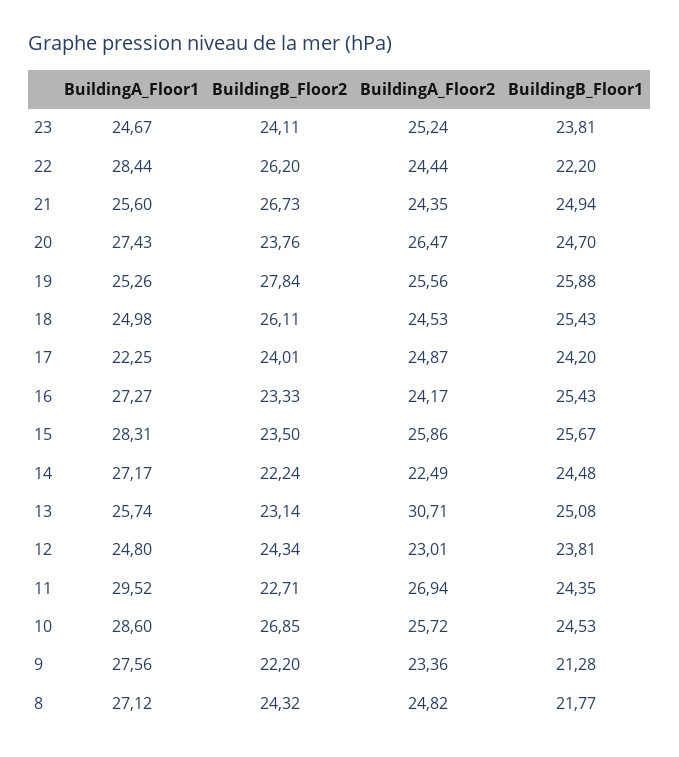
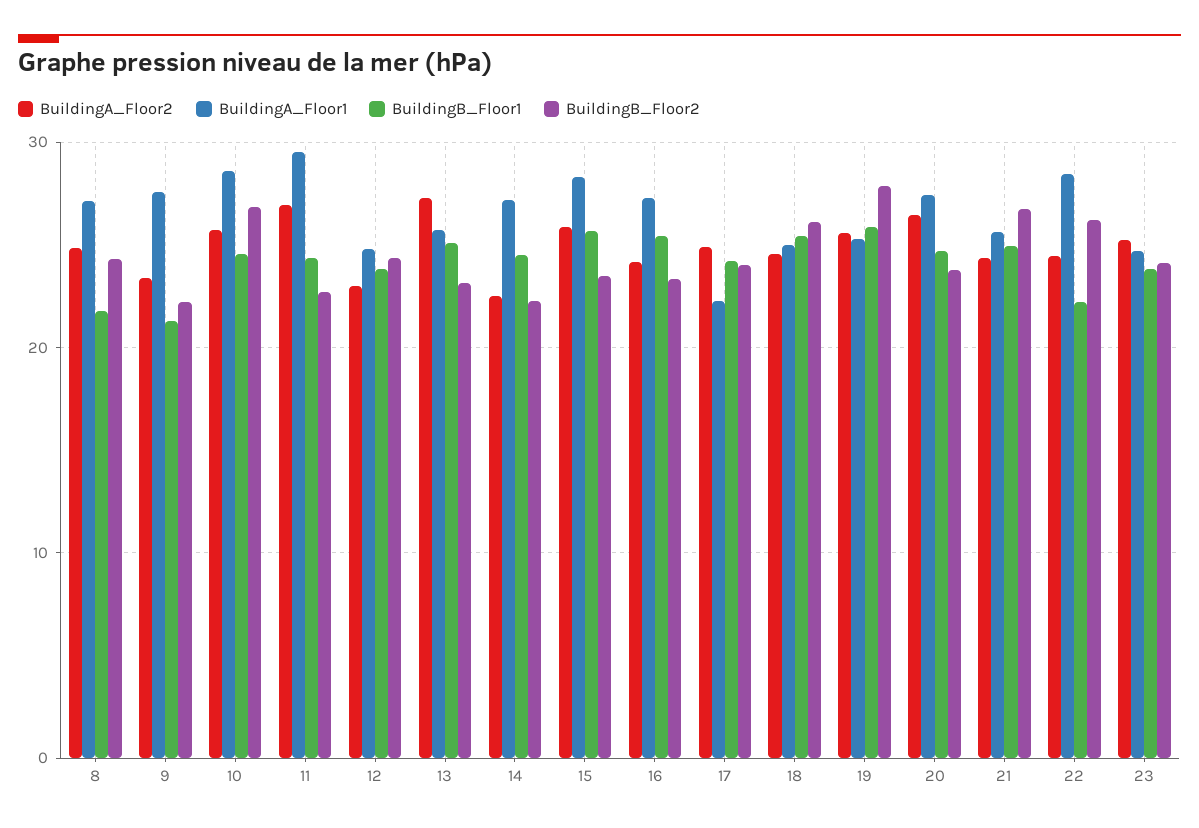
BuildingA_Floor2, 13: 30.71 -> 27

